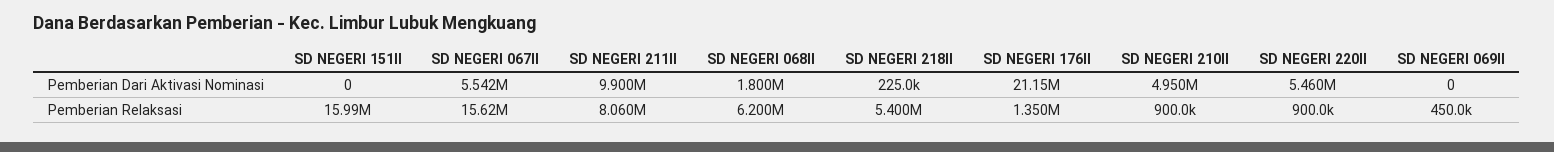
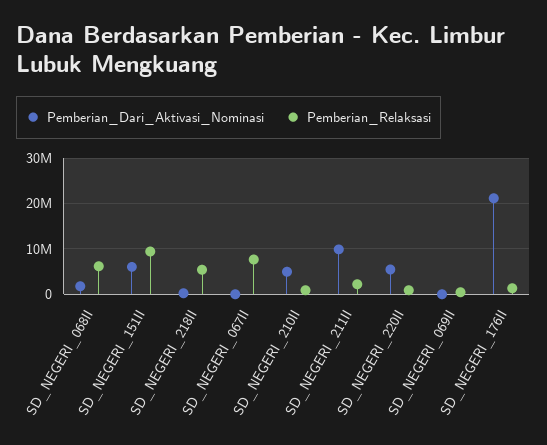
Pemberian Dari Aktivasi Nominasi, SD NEGERI 151II: 0 -> 6000000
Pemberian Dari Aktivasi Nominasi, SD NEGERI 067II: 5542000 -> 0
Pemberian Relaksasi, SD NEGERI 151II: 15990000 -> 10000000
Pemberian Relaksasi, SD NEGERI 067II: 15620000 -> 8000000
Pemberian Relaksasi, SD NEGERI 211II: 8060000 -> 2000000

